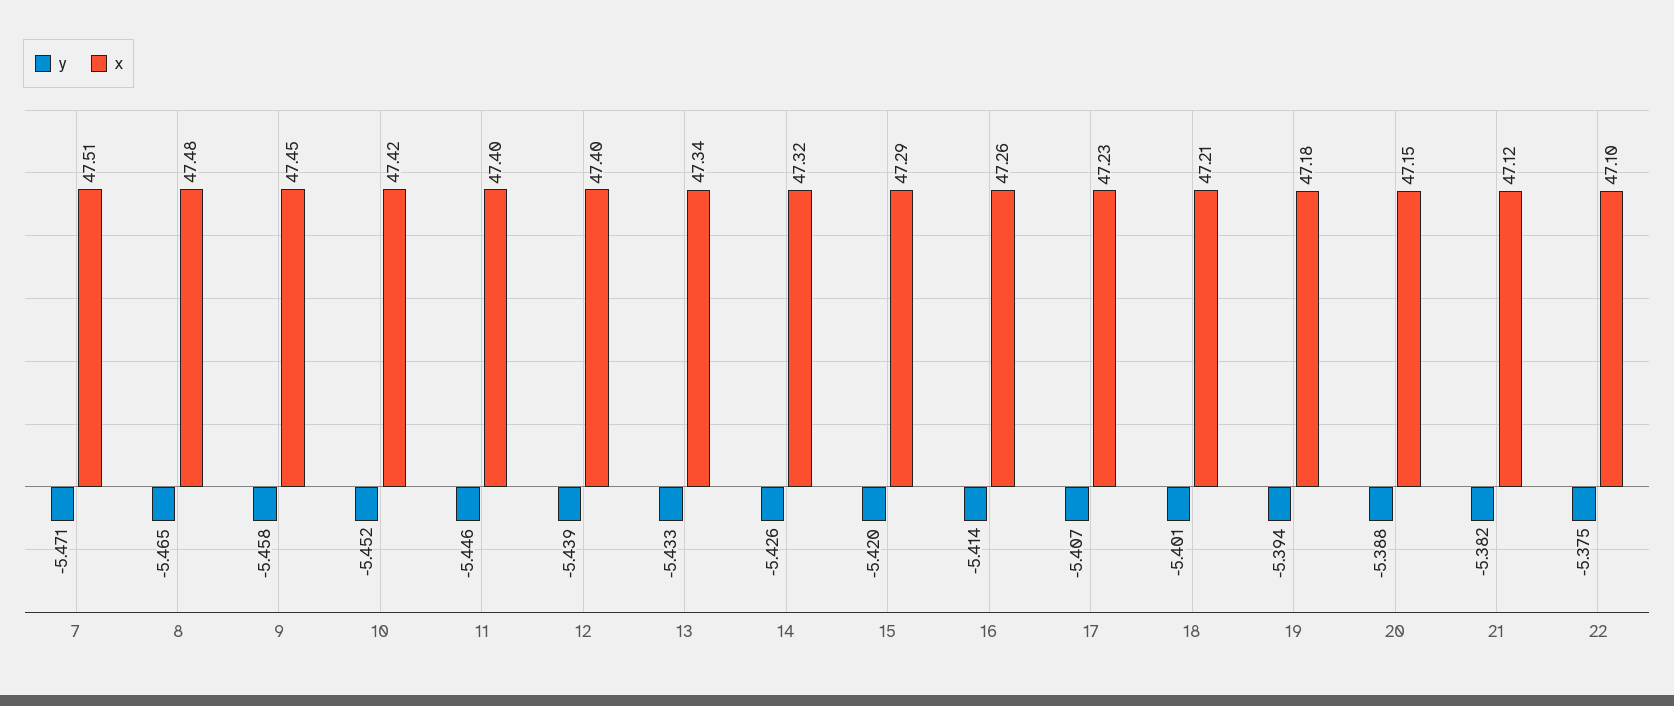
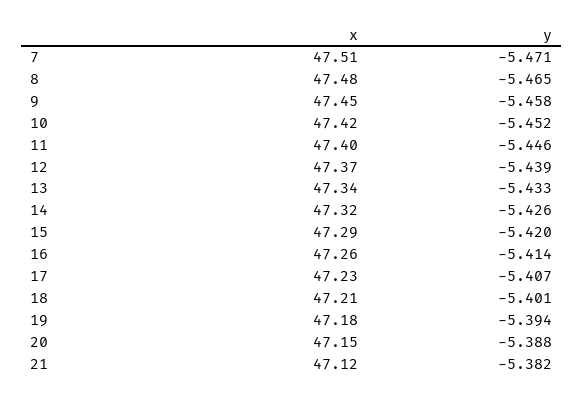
x, 12: 47.4 -> 47.37
y, 22: -5.375 -> none
x, 22: 47.1 -> none

